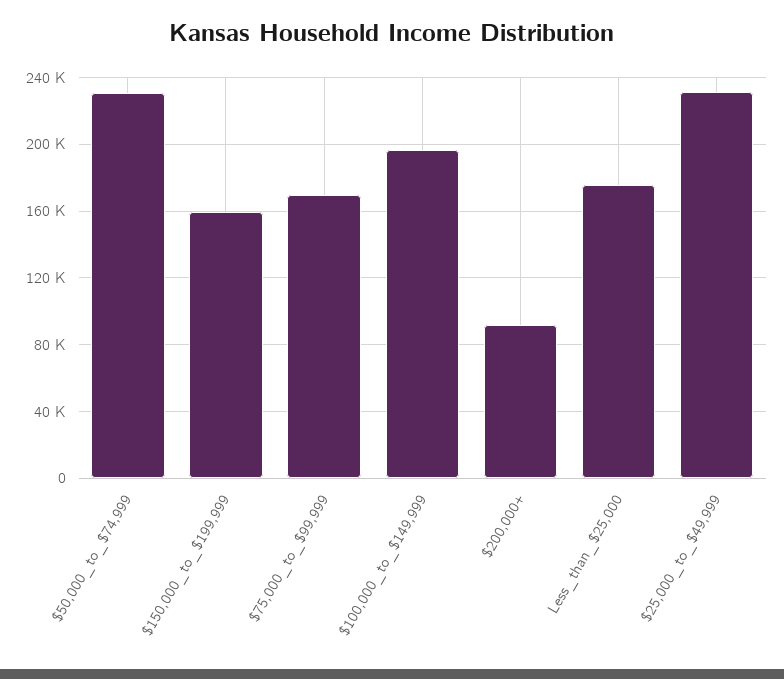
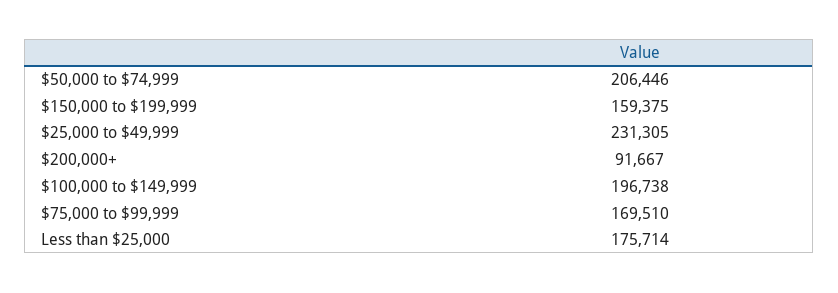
$50,000_to_$74,999: 230000 -> 206446

